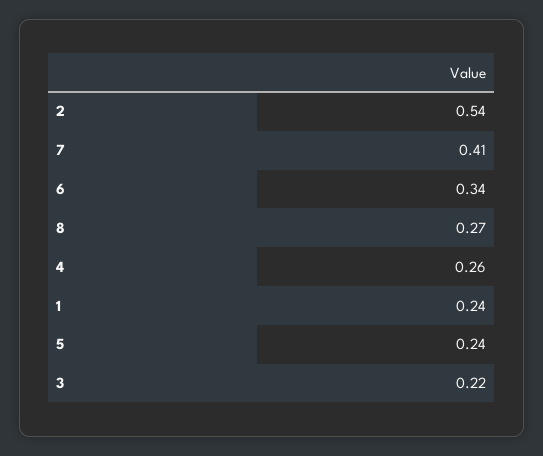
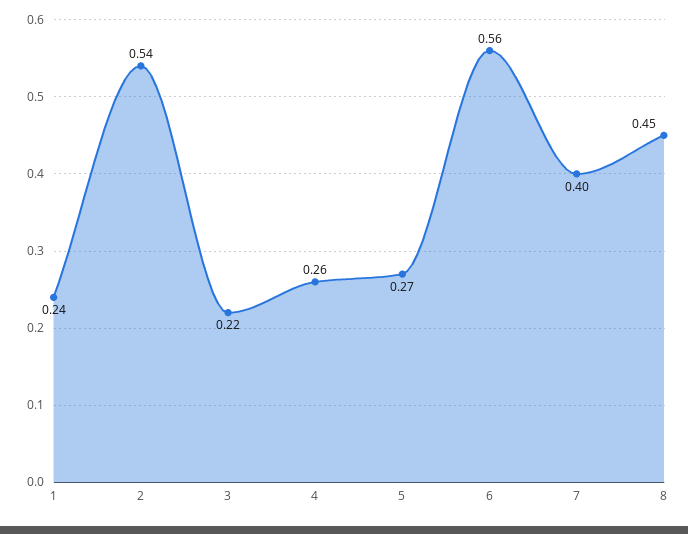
7: 0.41 -> 0.4
6: 0.34 -> 0.56
8: 0.27 -> 0.45
5: 0.24 -> 0.27

